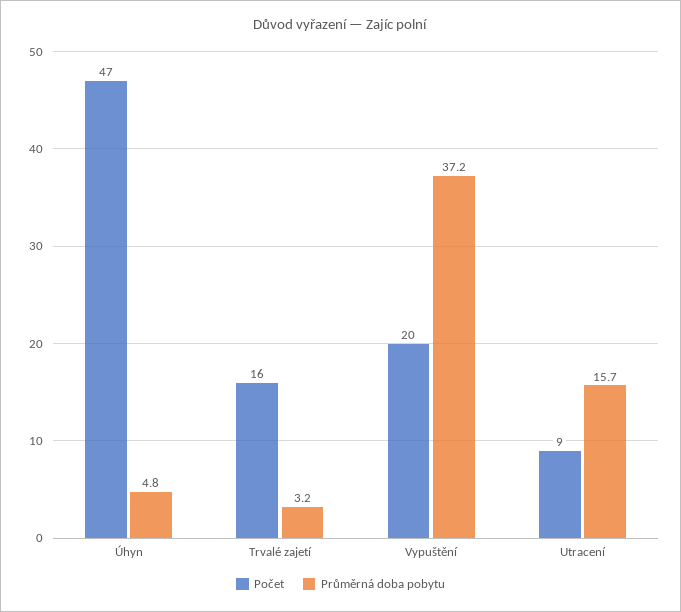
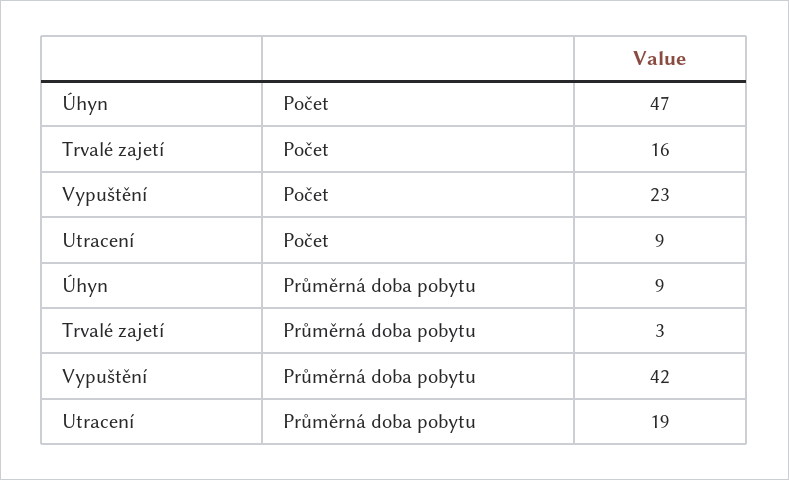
Průměrná doba pobytu, Úhyn: 4.8 -> 9
Počet, Vypuštění: 20 -> 23
Průměrná doba pobytu, Vypuštění: 37.2 -> 42
Průměrná doba pobytu, Utracení: 15.7 -> 19

